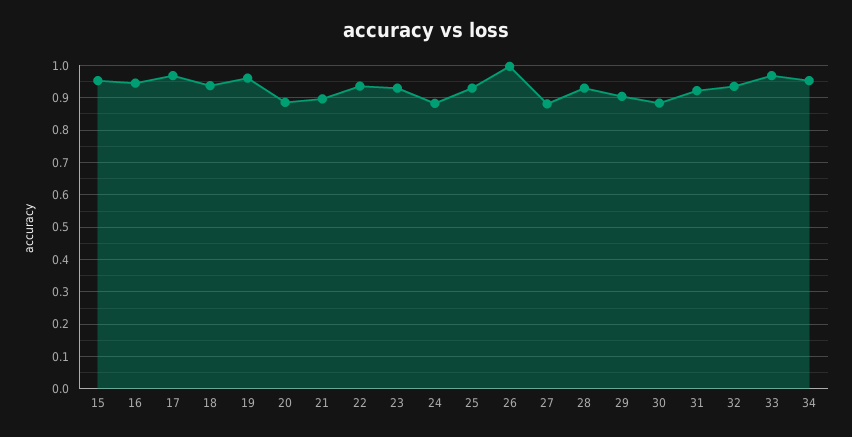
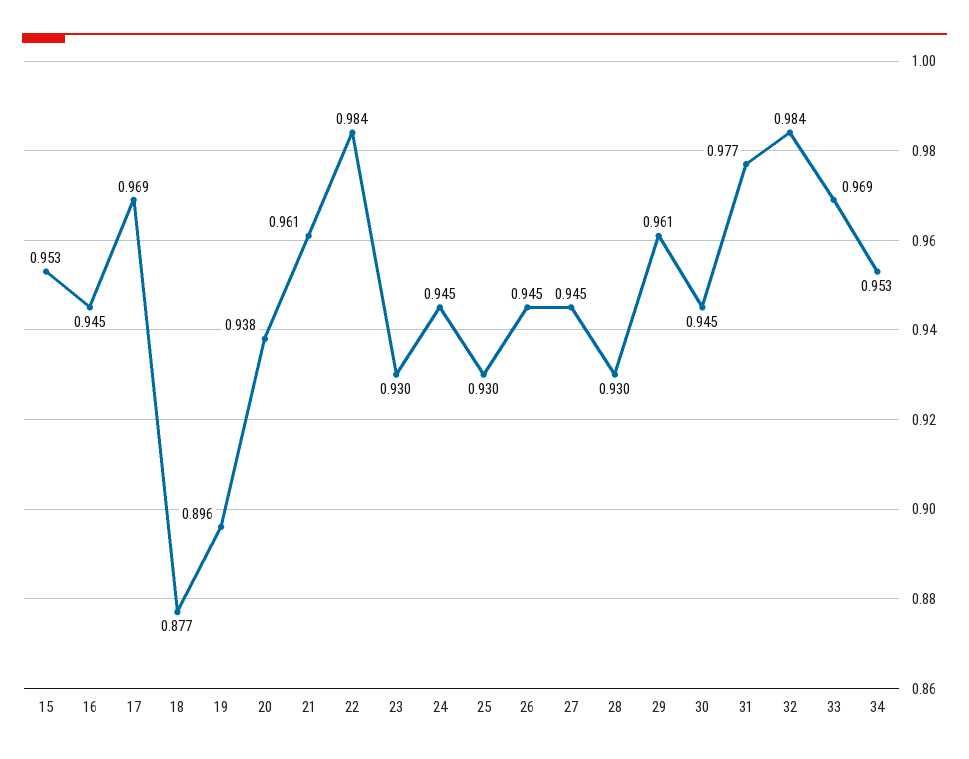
18: 0.94 -> 0.877
19: 0.96 -> 0.896
20: 0.88 -> 0.938
21: 0.9 -> 0.961
22: 0.94 -> 0.984
24: 0.88 -> 0.945
26: 1 -> 0.945
27: 0.88 -> 0.945
29: 0.9 -> 0.961
30: 0.88 -> 0.945
31: 0.92 -> 0.977
32: 0.94 -> 0.984

